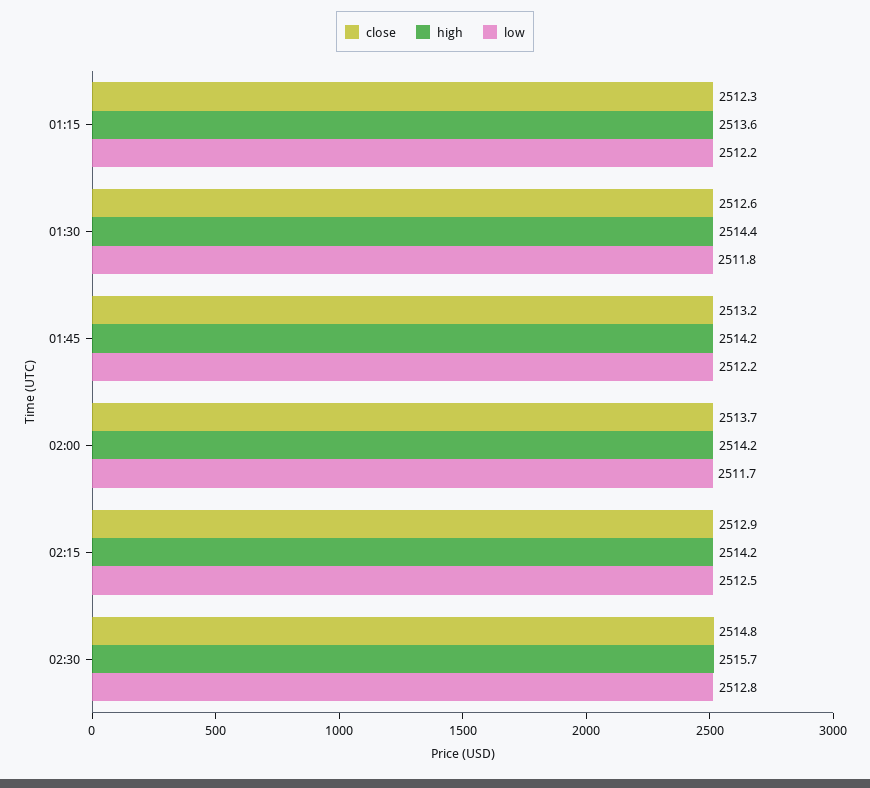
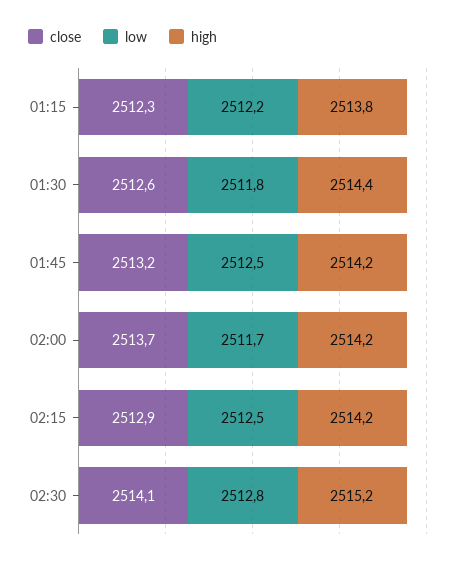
high, 01:15: 2513.6 -> 2513.8
low, 01:45: 2512.2 -> 2512.5
close, 02:30: 2514.8 -> 2514.1
high, 02:30: 2515.7 -> 2515.2

